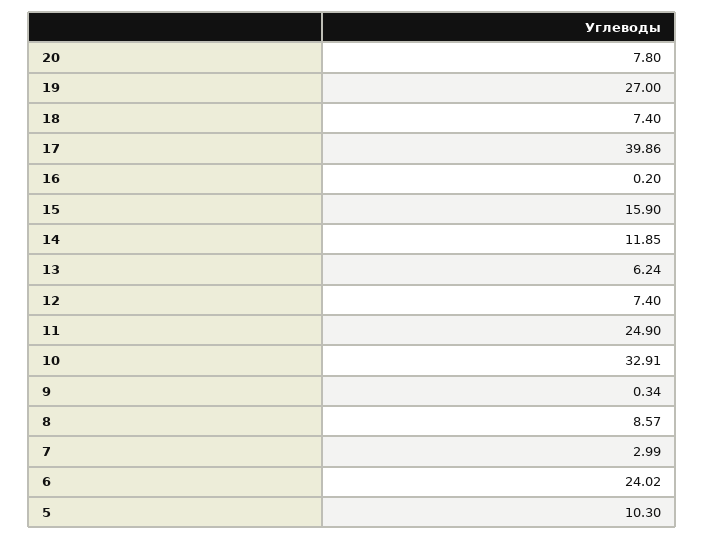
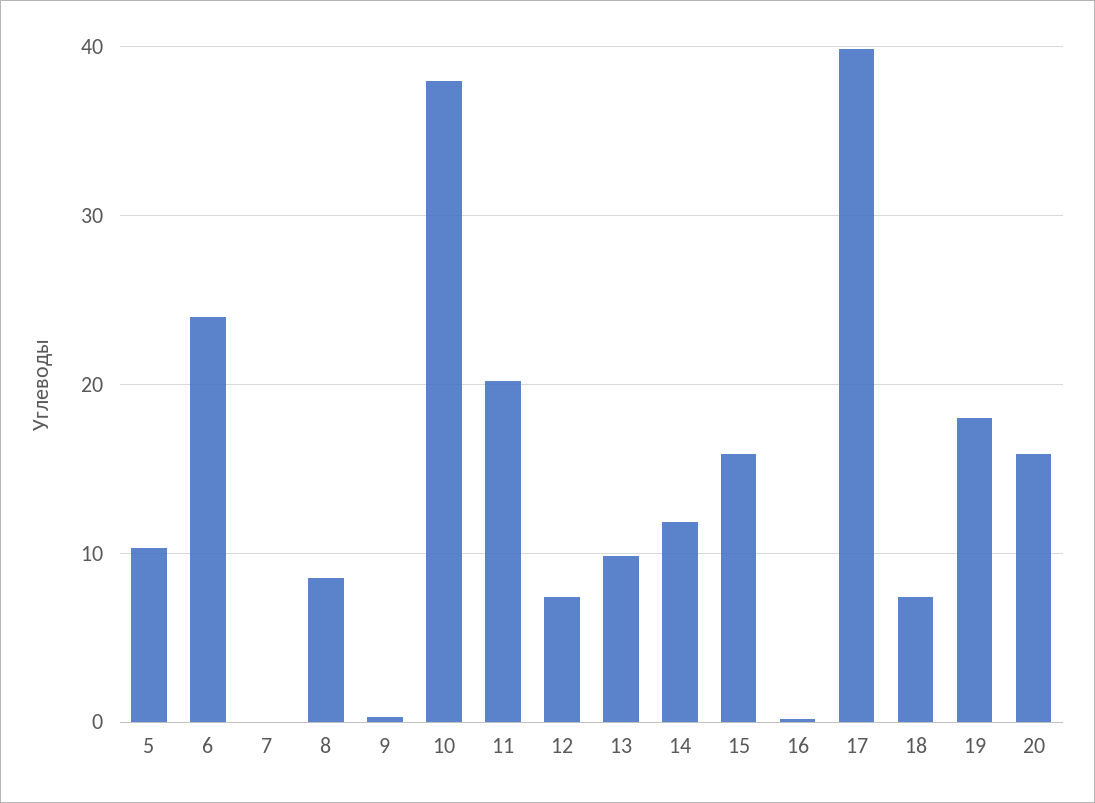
20: 7.8 -> 16
19: 27 -> 18
13: 6.24 -> 10
11: 24.9 -> 20
10: 32.91 -> 38
7: 2.99 -> 0

